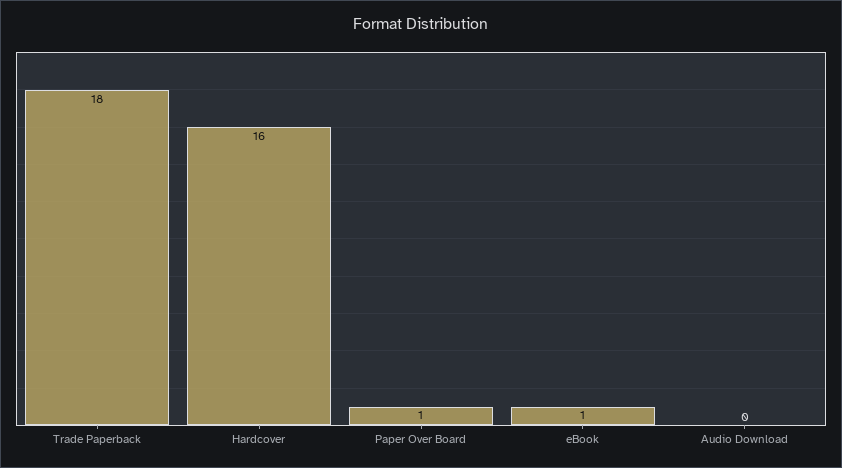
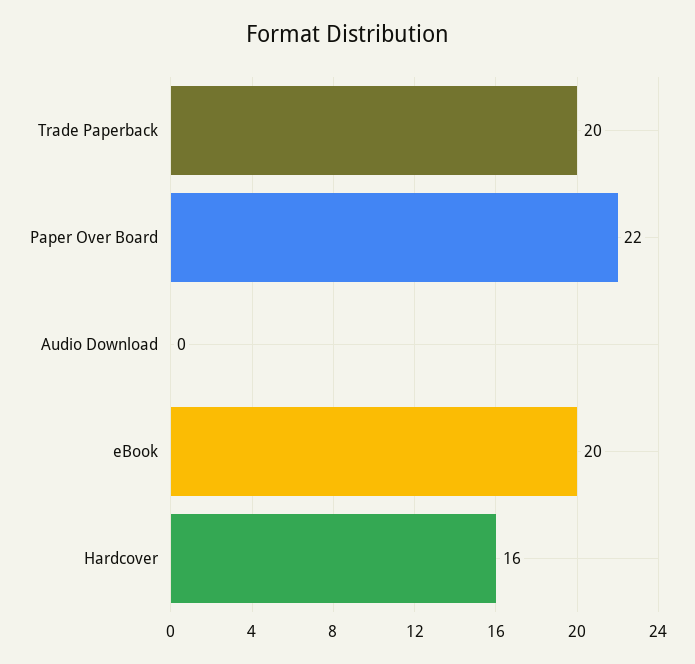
Trade Paperback: 18 -> 20
Paper Over Board: 1 -> 22
eBook: 1 -> 20

